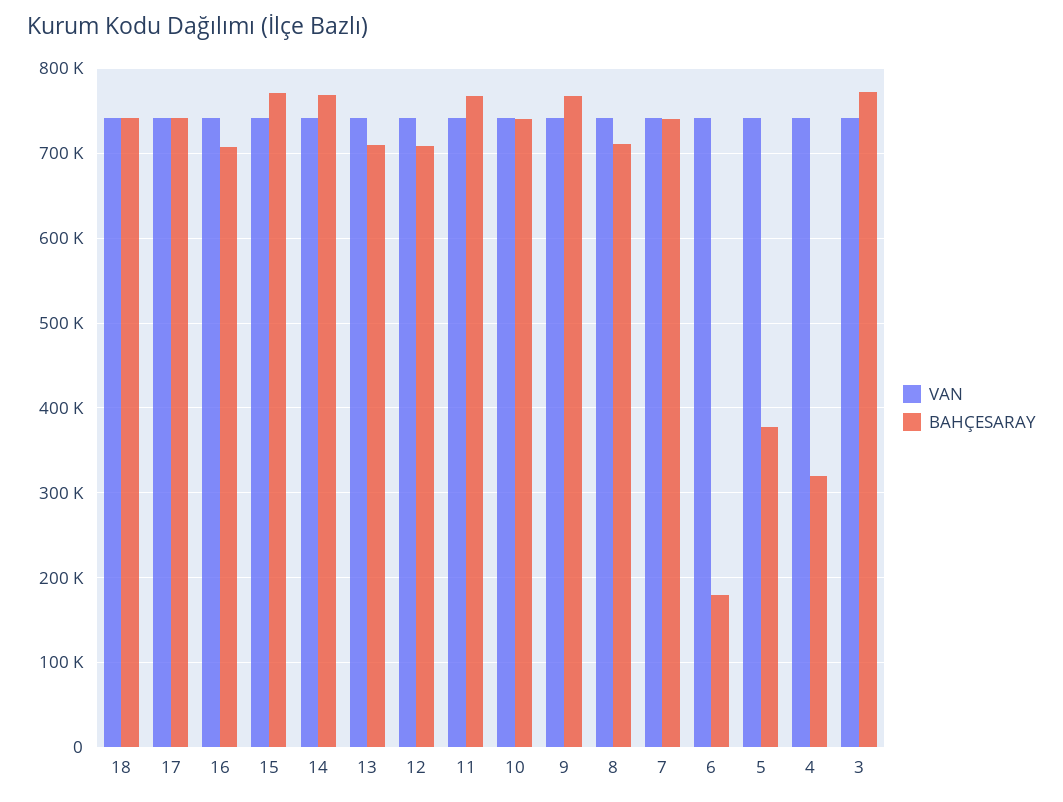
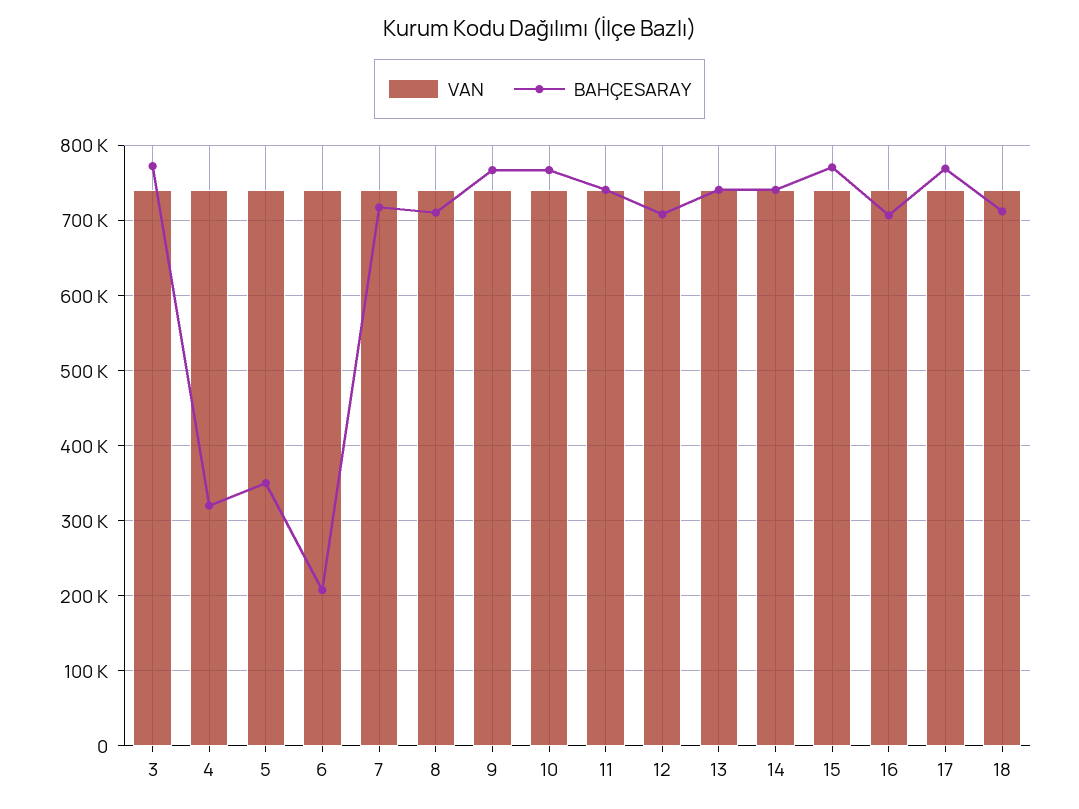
BAHÇESARAY, 18: 740000 -> 710000
BAHÇESARAY, 17: 740000 -> 770000
BAHÇESARAY, 14: 770000 -> 740000
BAHÇESARAY, 13: 710000 -> 740000
BAHÇESARAY, 11: 770000 -> 740000
BAHÇESARAY, 10: 740000 -> 770000
BAHÇESARAY, 7: 740000 -> 720000
BAHÇESARAY, 6: 180000 -> 210000
BAHÇESARAY, 5: 380000 -> 350000

